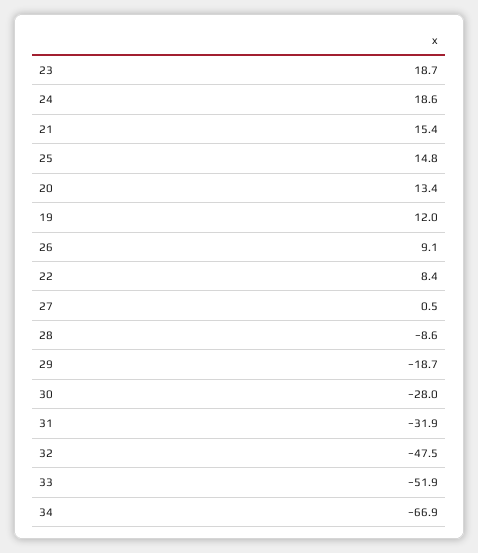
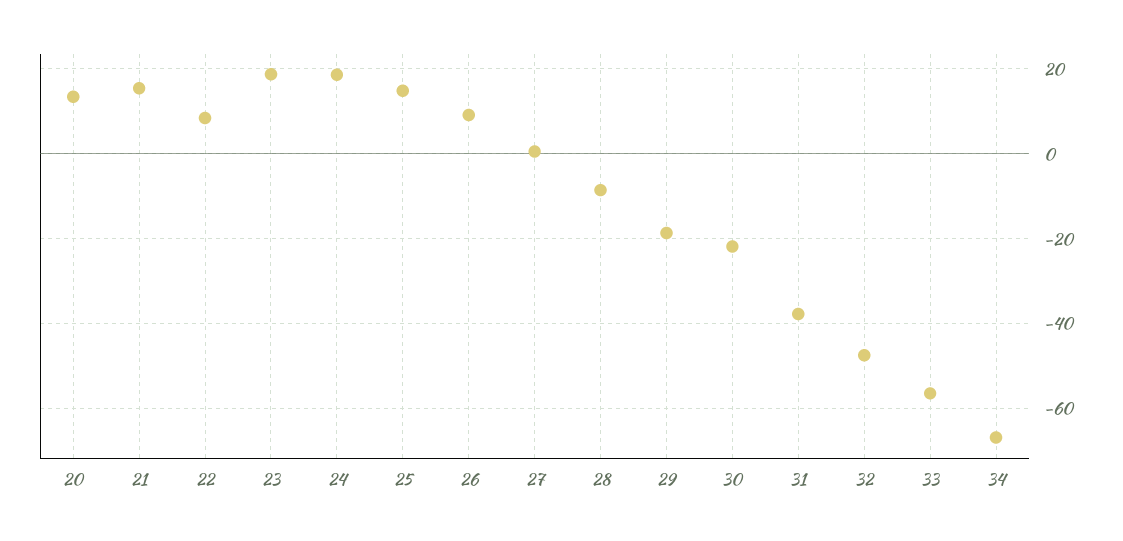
19: 12 -> none
30: -28 -> -22
31: -31.9 -> -38
33: -51.9 -> -56

